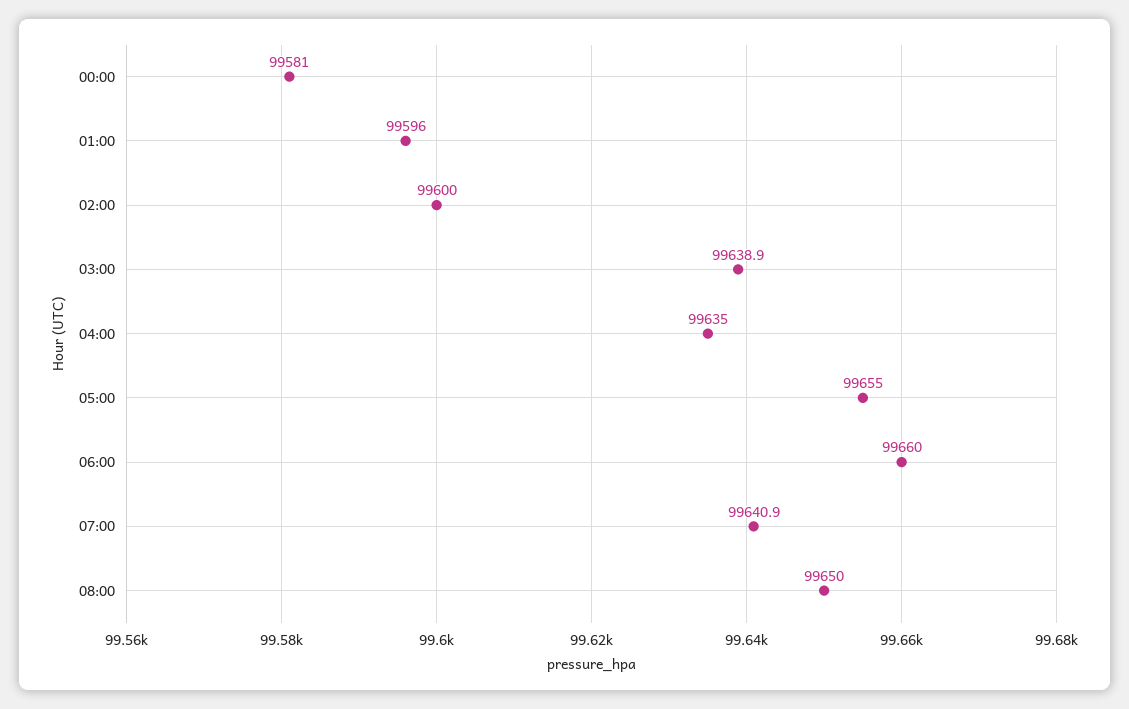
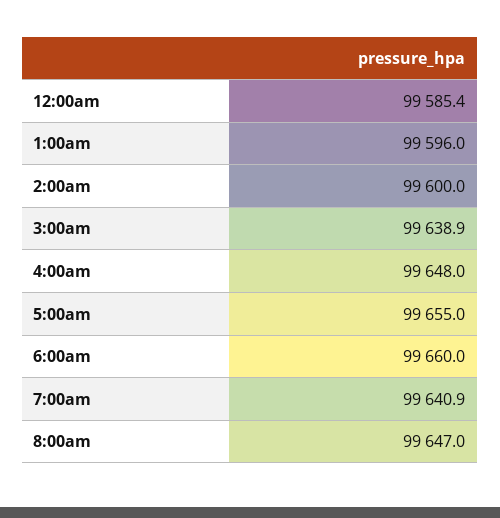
00:00: 99581 -> 99585.4
04:00: 99635 -> 99648
08:00: 99650 -> 99647

